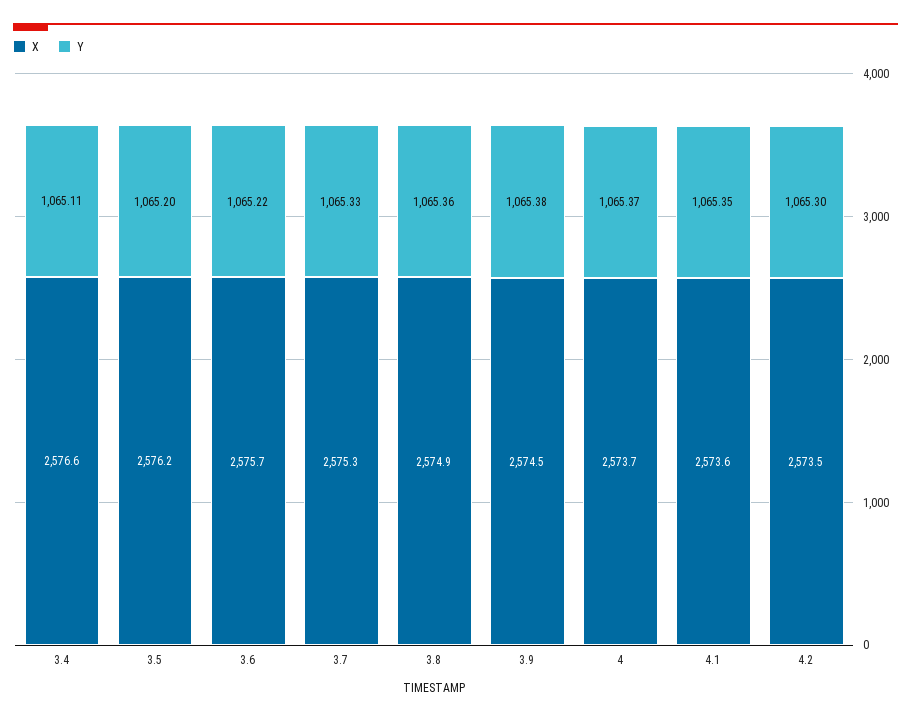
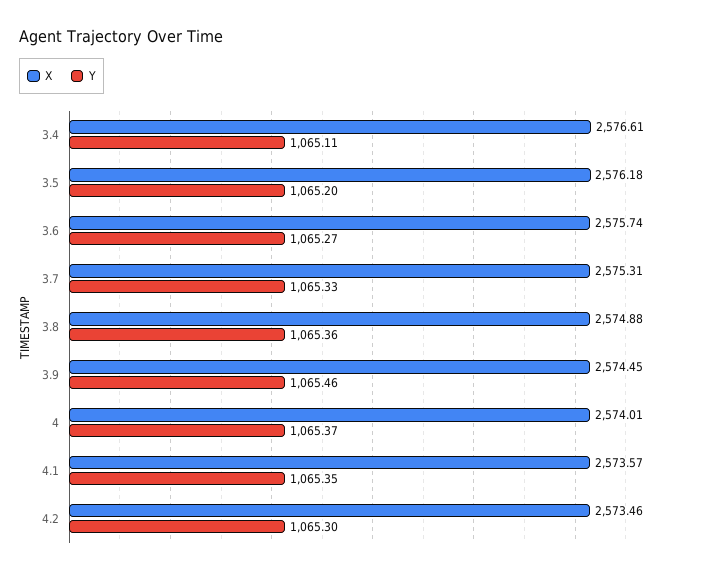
Y, 3.6: 1065.22 -> 1065.27
Y, 3.9: 1065.38 -> 1065.46
X, 4: 2573.7 -> 2574.01

